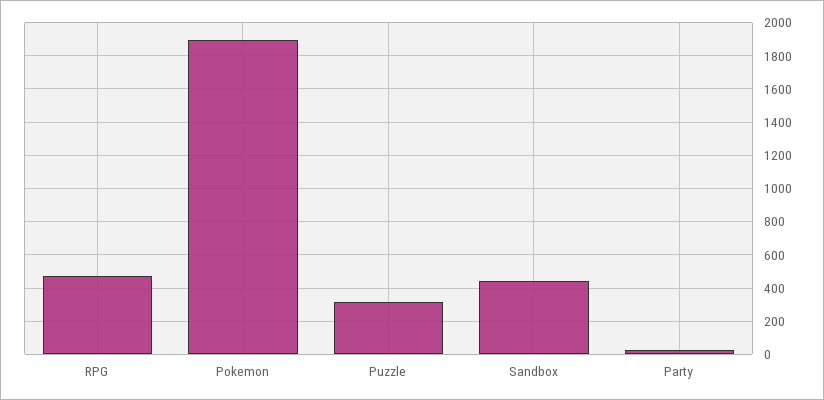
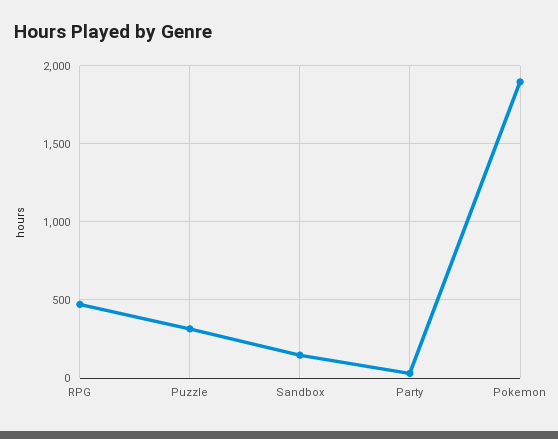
Sandbox: 450 -> 150

